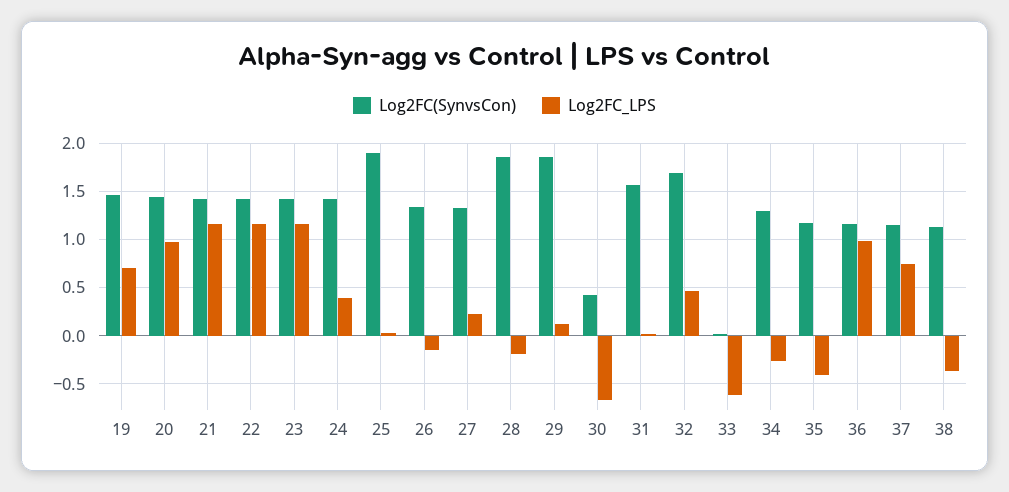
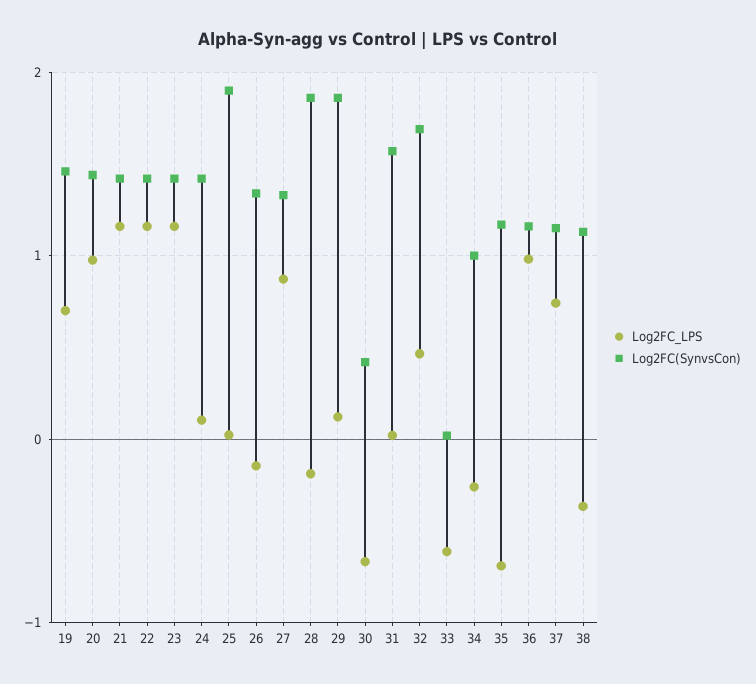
Log2FC_LPS, 24: 0.4 -> 0.1
Log2FC_LPS, 27: 0.2 -> 0.9
Log2FC(SynvsCon), 34: 1.3 -> 1
Log2FC_LPS, 35: -0.4 -> -0.7

